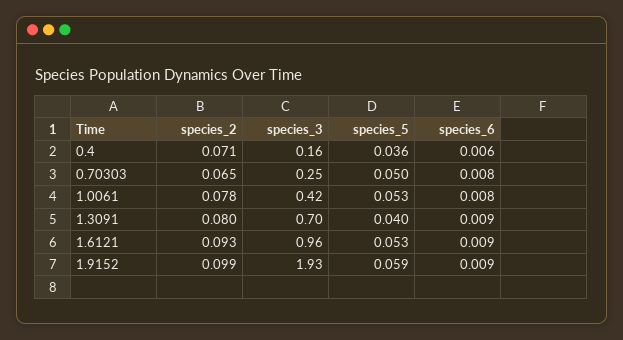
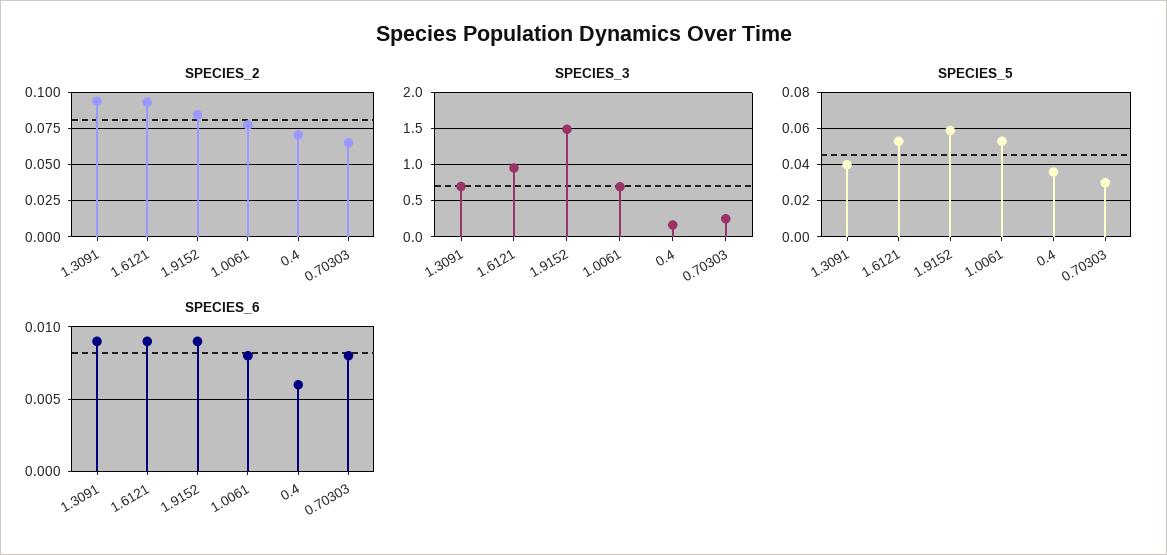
species_5, 0.70303: 0.05 -> 0.03
species_3, 1.0061: 0.42 -> 0.7
species_2, 1.3091: 0.08 -> 0.095
species_2, 1.9152: 0.099 -> 0.085
species_3, 1.9152: 1.93 -> 1.5

